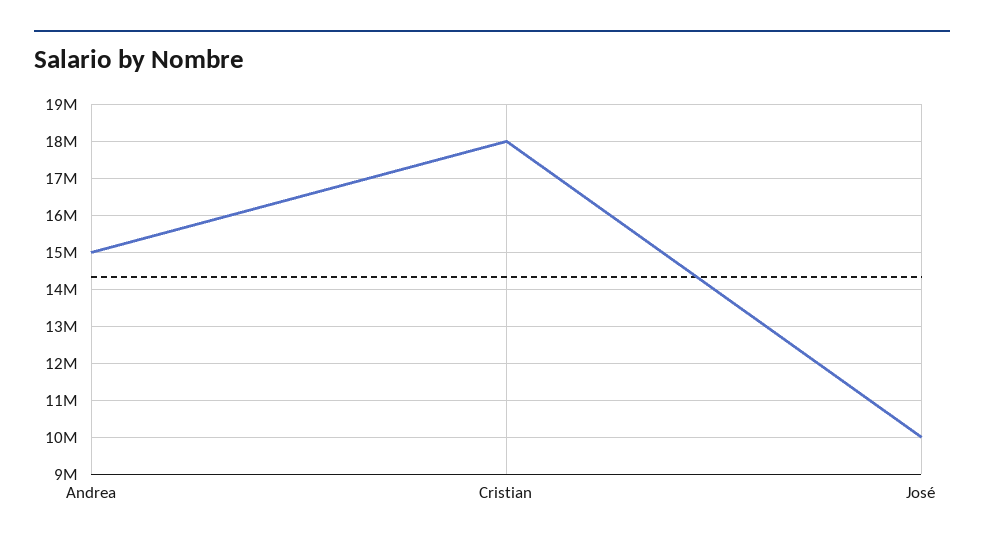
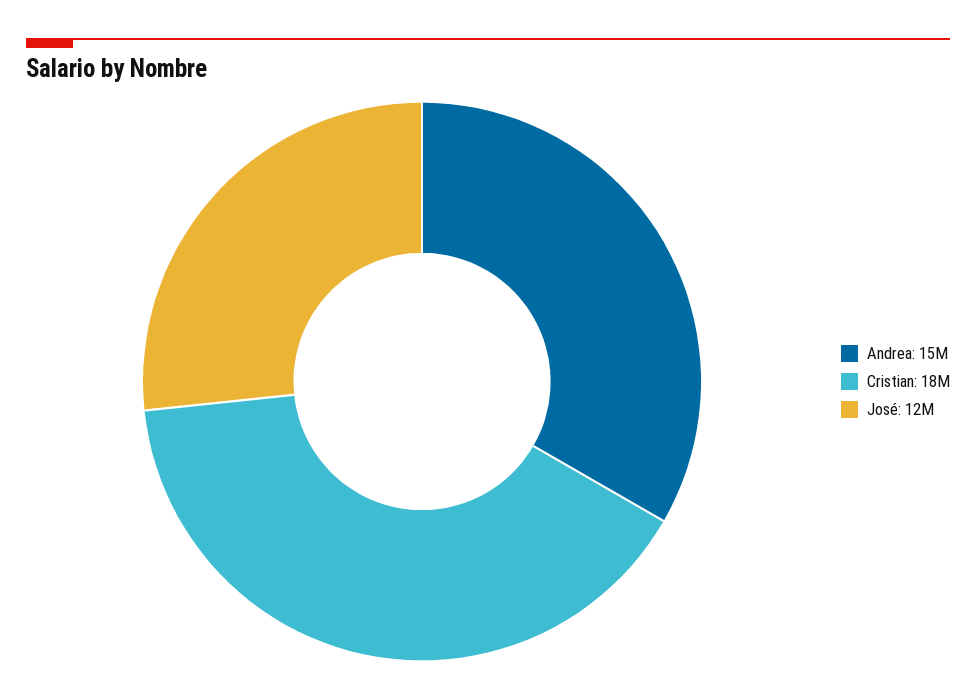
José: 10000000 -> 12000000

